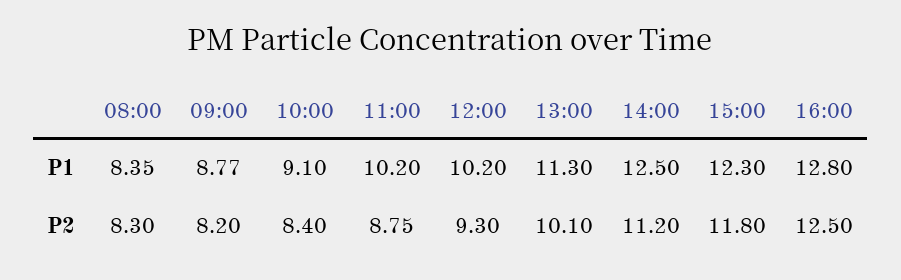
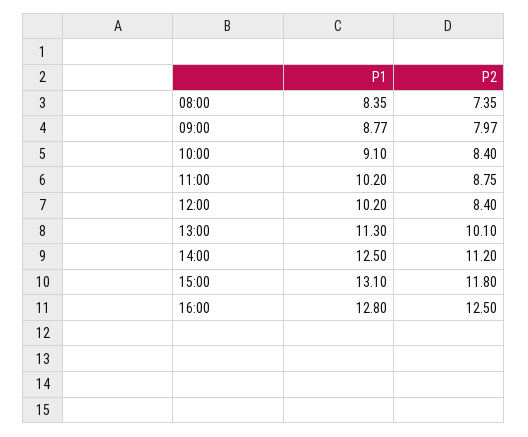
15:00, P1: 12.3 -> 13.1
08:00, P2: 8.3 -> 7.35
09:00, P2: 8.2 -> 7.97
12:00, P2: 9.3 -> 8.4

